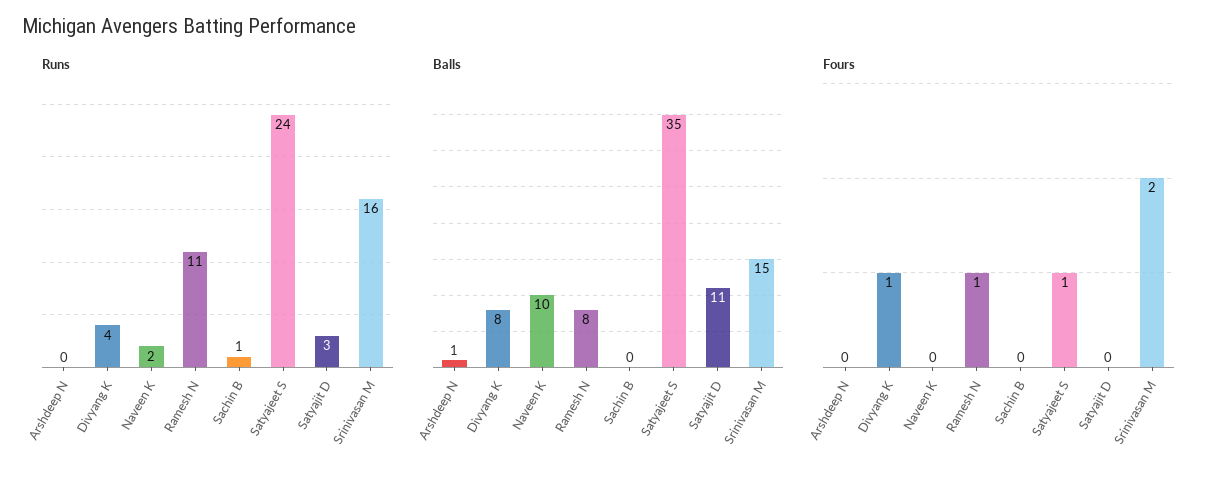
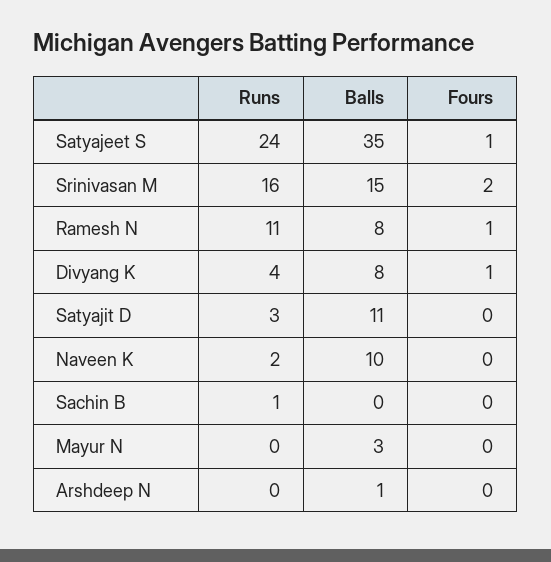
Runs, Mayur N: none -> 0
Balls, Mayur N: none -> 3
Fours, Mayur N: none -> 0

